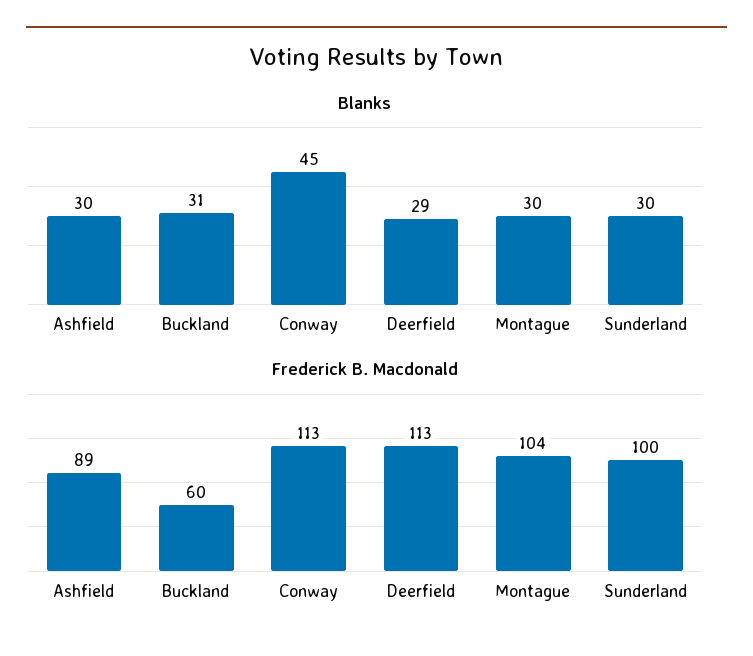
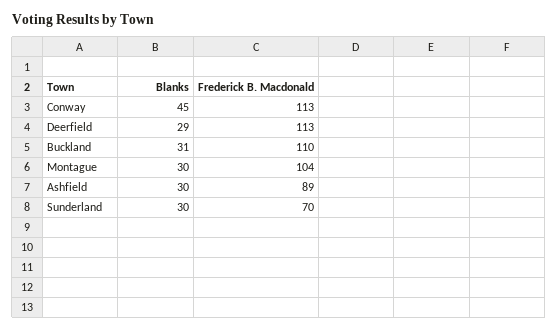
Frederick B. Macdonald, Buckland: 60 -> 110
Frederick B. Macdonald, Sunderland: 100 -> 70

